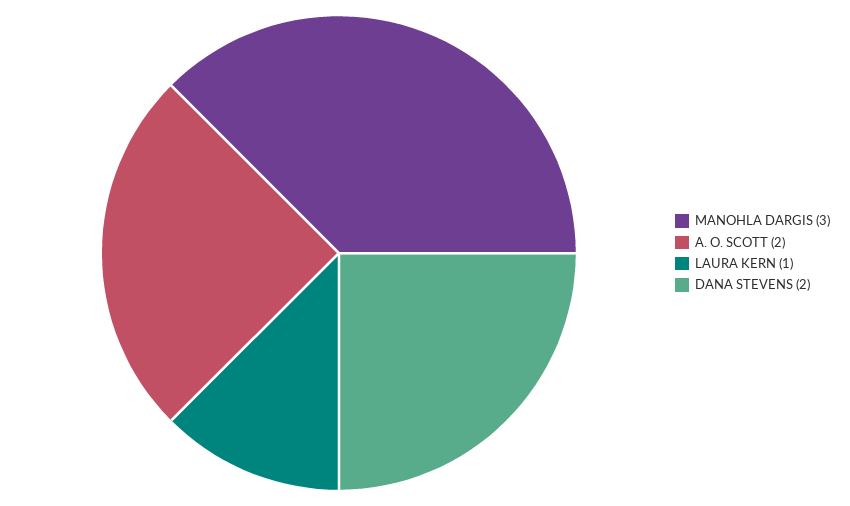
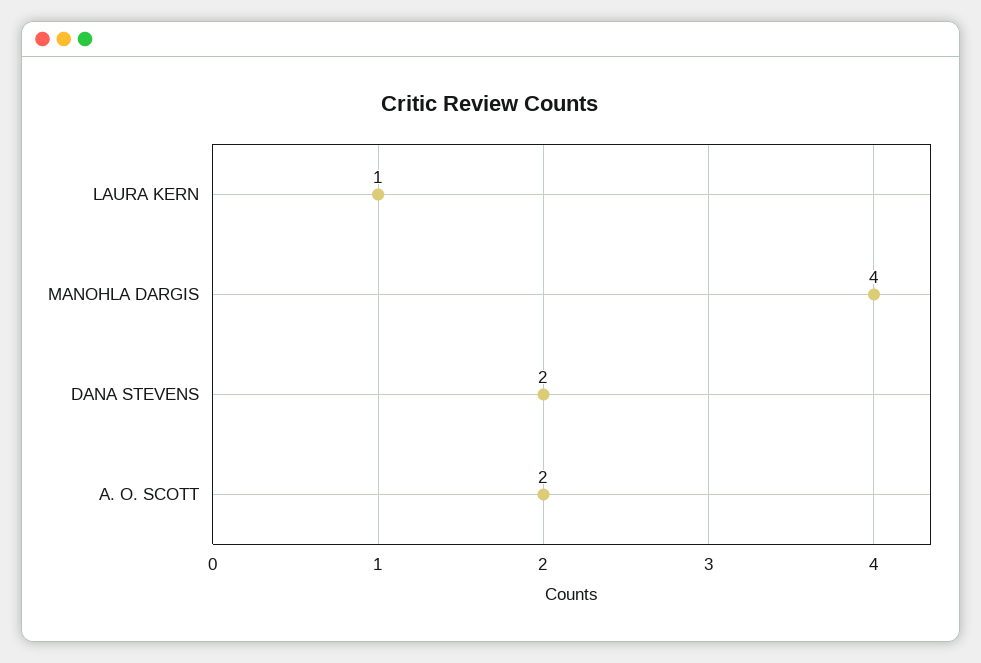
MANOHLA DARGIS: 3 -> 4

